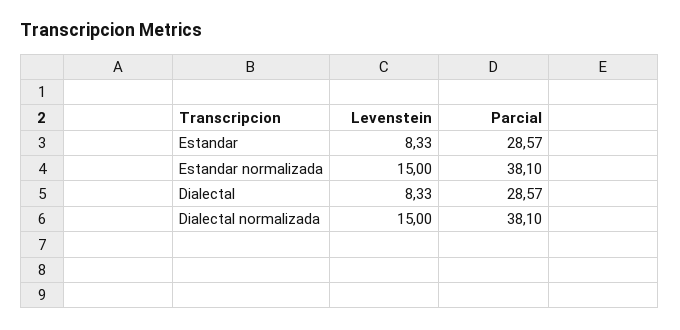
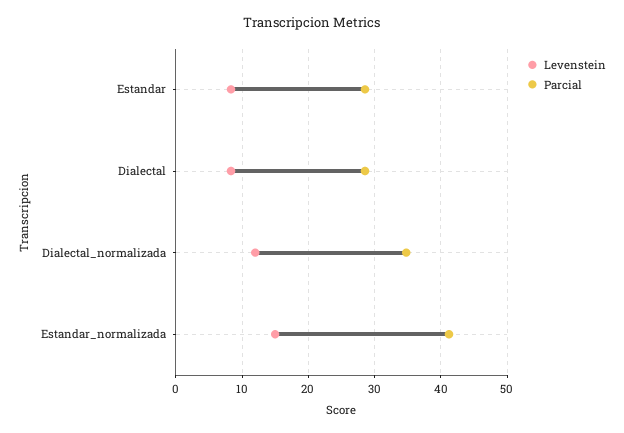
Parcial, Estandar normalizada: 38.1 -> 41
Levenstein, Dialectal normalizada: 15 -> 12
Parcial, Dialectal normalizada: 38.1 -> 35

